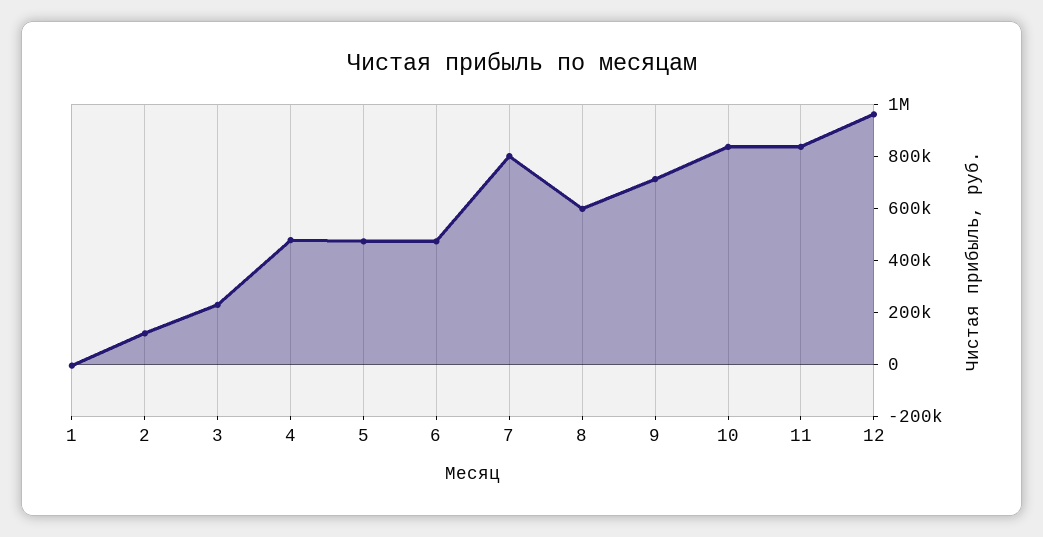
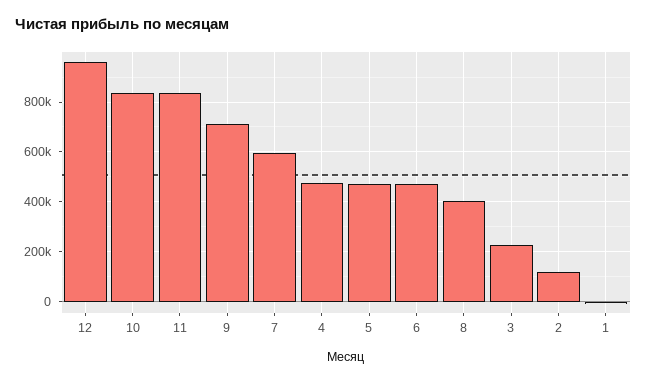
7: 800000 -> 600000
8: 600000 -> 400000

